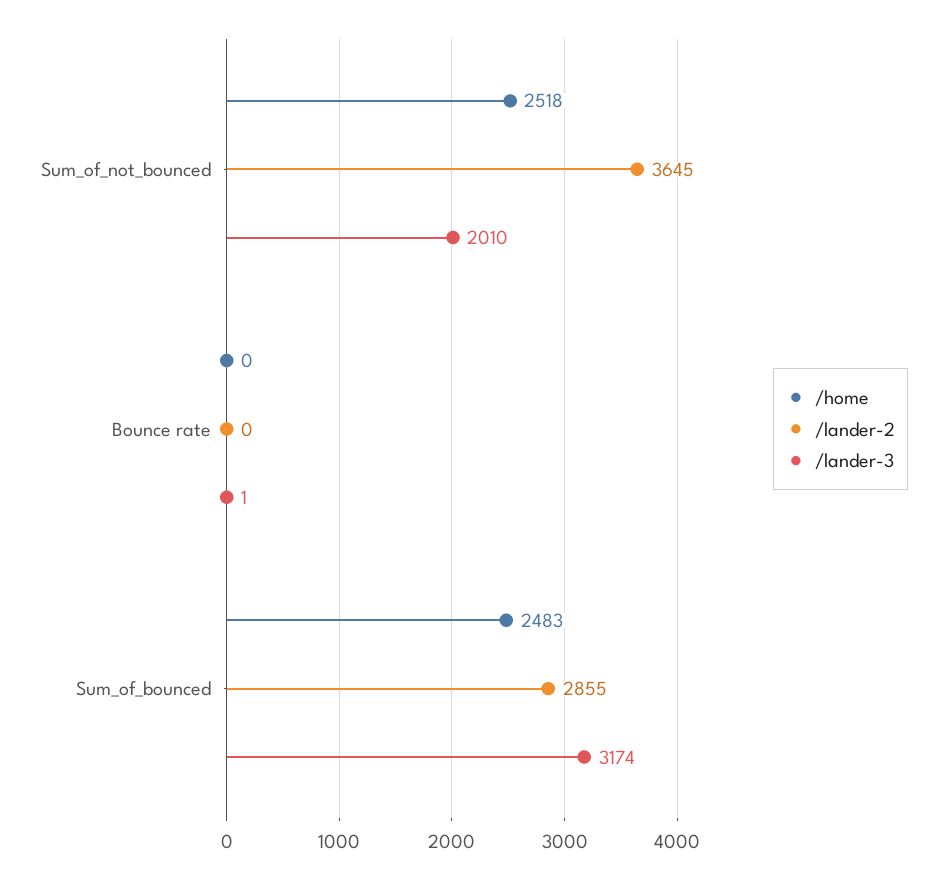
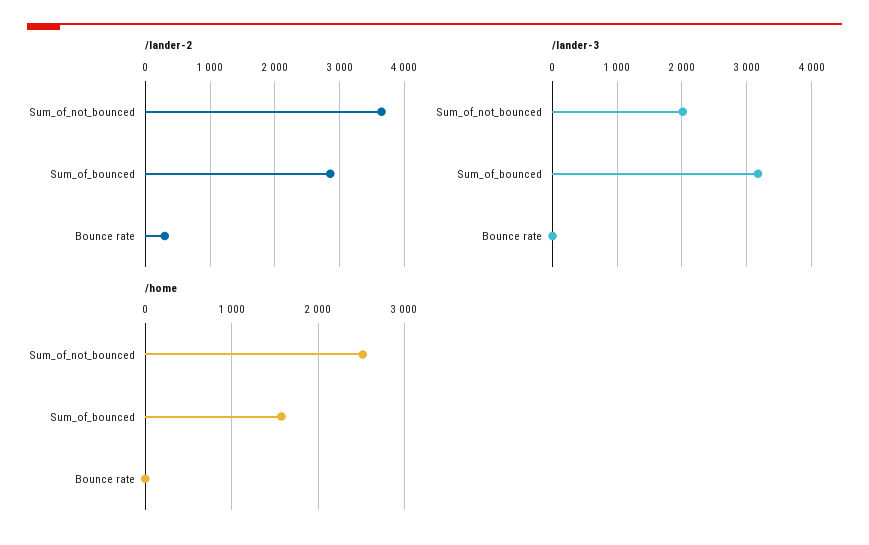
/lander-2, Bounce rate: 0 -> 300
/home, Sum_of_bounced: 2483 -> 1600

